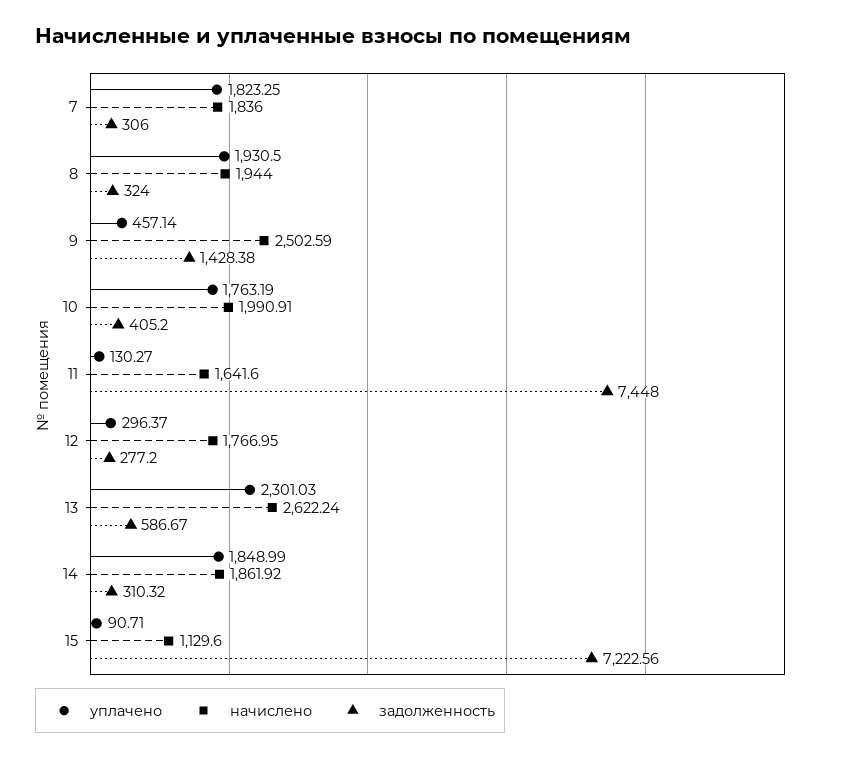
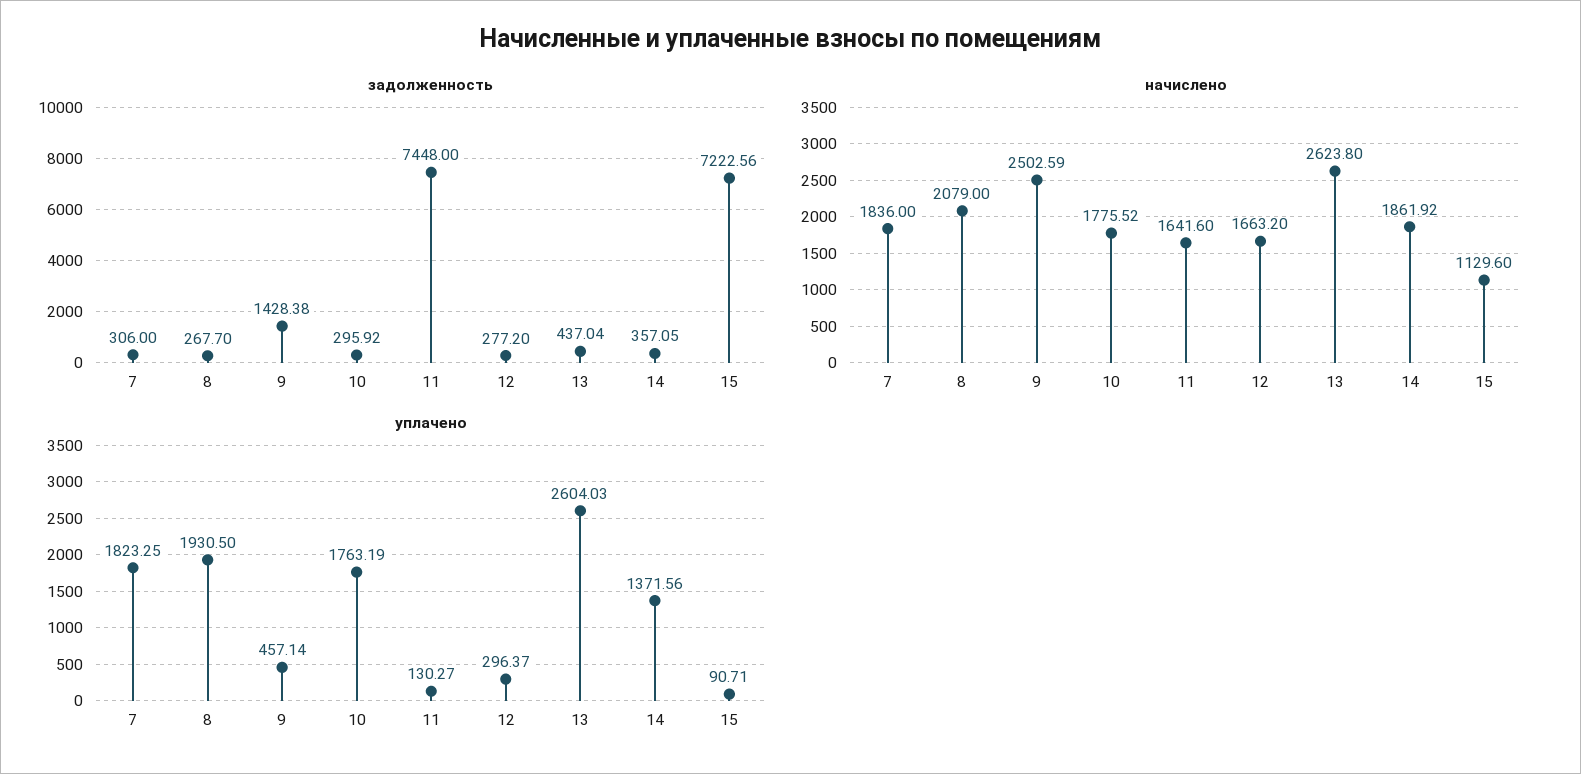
начислено, 8: 1944 -> 2079
задолженность, 8: 324 -> 267.7
начислено, 10: 1990.91 -> 1775.52
задолженность, 10: 405.2 -> 295.92
начислено, 12: 1766.95 -> 1663.2
уплачено, 13: 2301.03 -> 2604.03
начислено, 13: 2622.24 -> 2623.8
задолженность, 13: 586.67 -> 437.04
уплачено, 14: 1848.99 -> 1371.56
задолженность, 14: 310.32 -> 357.05

